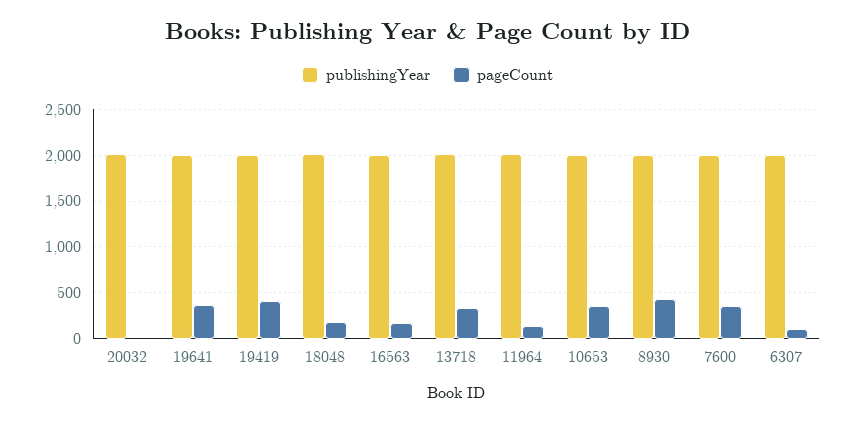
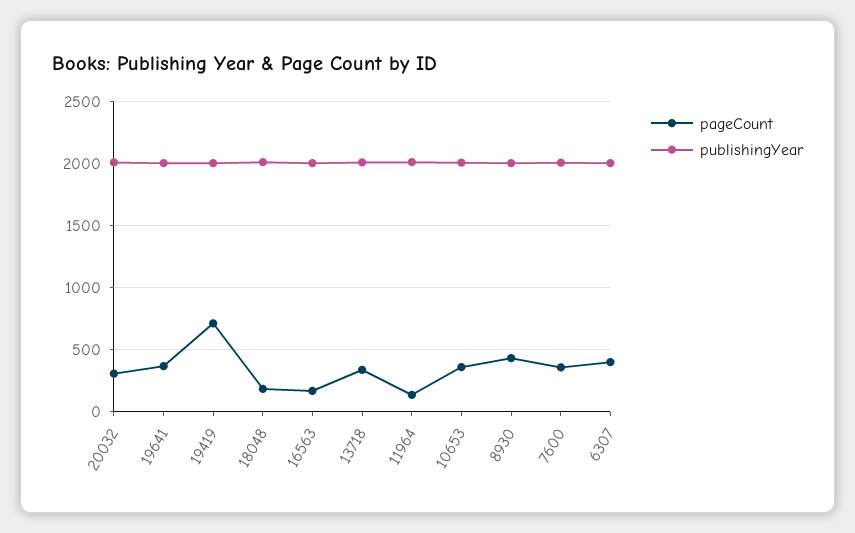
pageCount, 20032: 0 -> 300
pageCount, 19419: 400 -> 700
pageCount, 6307: 100 -> 400

